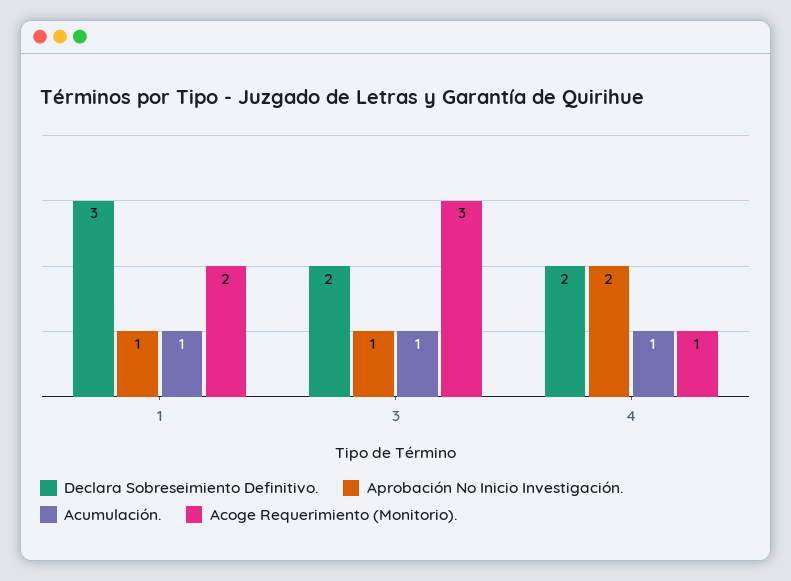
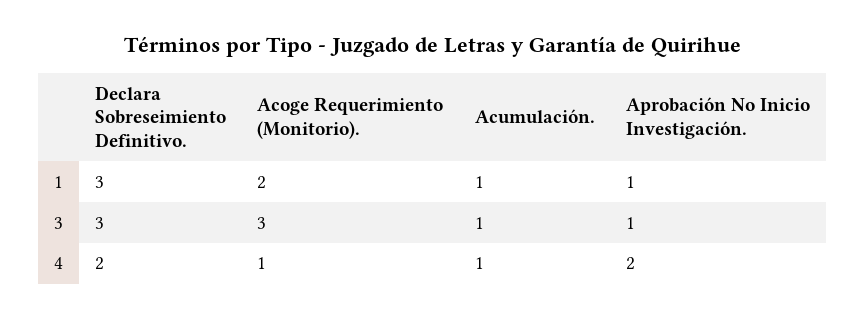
Declara Sobreseimiento Definitivo., 3: 2 -> 3

